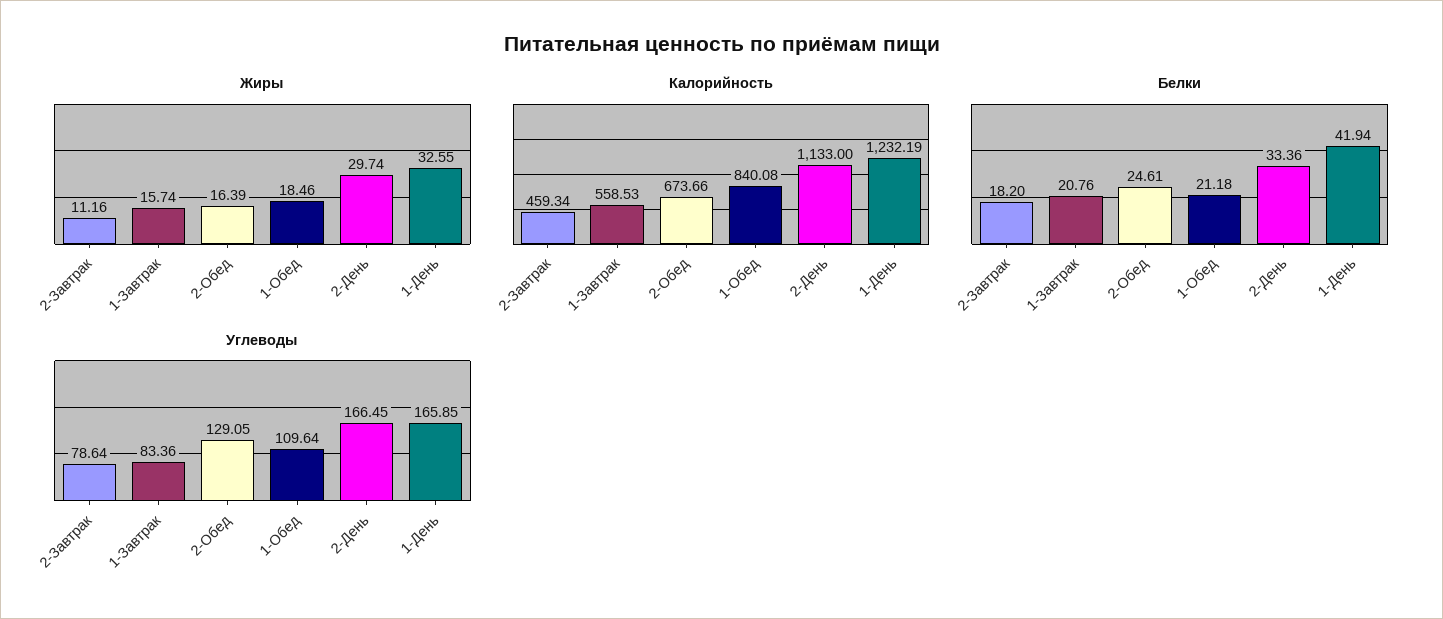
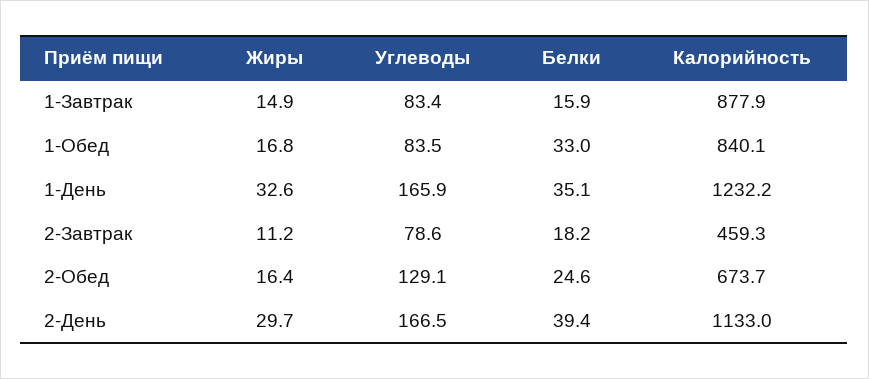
Жиры, 1-Завтрак: 15.74 -> 14.9
Жиры, 1-Обед: 18.46 -> 16.8
Калорийность, 1-Завтрак: 558.53 -> 877.9
Белки, 1-Завтрак: 20.76 -> 15.9
Белки, 1-Обед: 21.18 -> 33
Белки, 2-День: 33.36 -> 39.4
Белки, 1-День: 41.94 -> 35.1
Углеводы, 1-Обед: 109.64 -> 83.5

